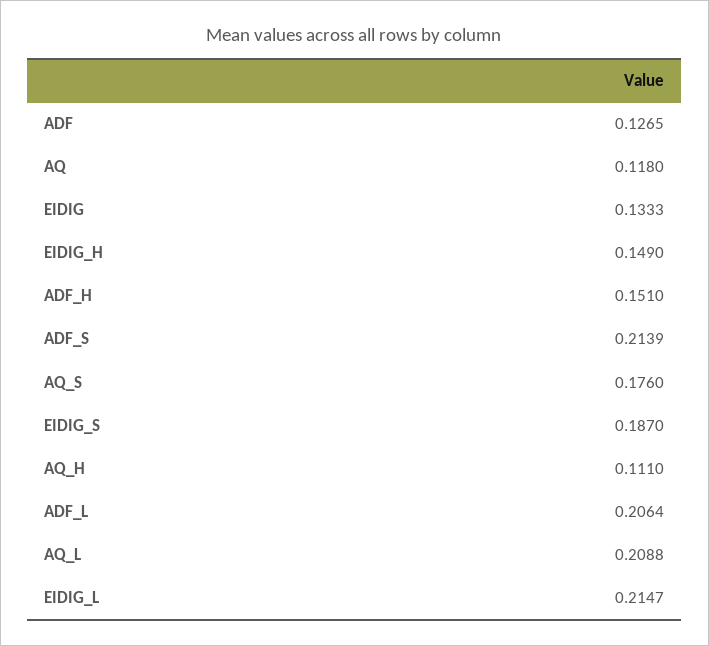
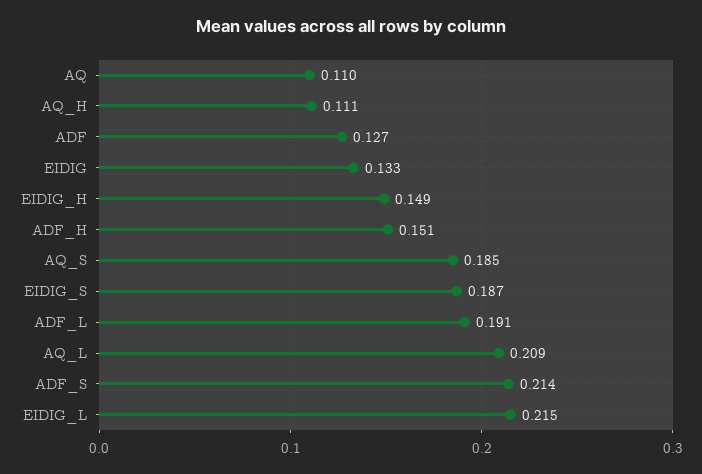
AQ: 0.118 -> 0.11
AQ_S: 0.176 -> 0.185
ADF_L: 0.2064 -> 0.191

